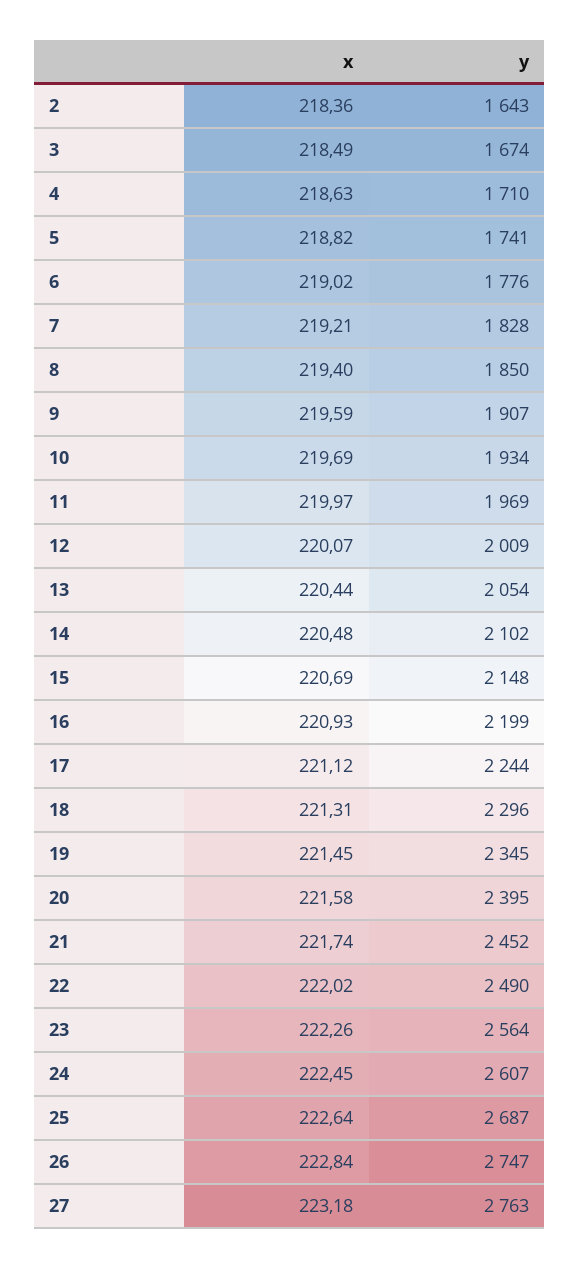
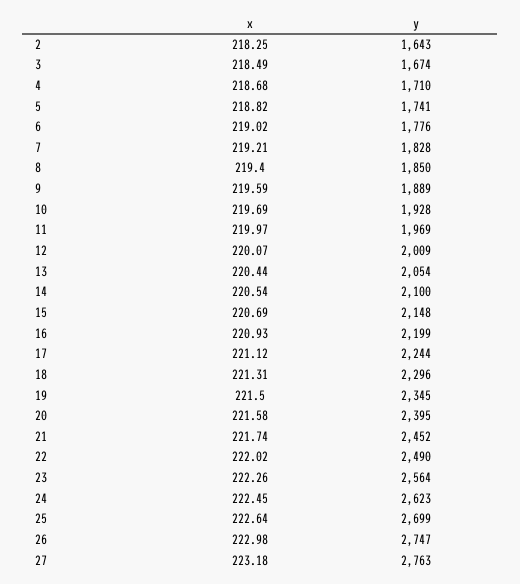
x, 2: 218.36 -> 218.25
x, 4: 218.63 -> 218.68
y, 9: 1907 -> 1889
y, 10: 1934 -> 1928
x, 14: 220.48 -> 220.54
y, 14: 2102 -> 2100
x, 19: 221.45 -> 221.5
y, 24: 2607 -> 2623
y, 25: 2687 -> 2699
x, 26: 222.84 -> 222.98

